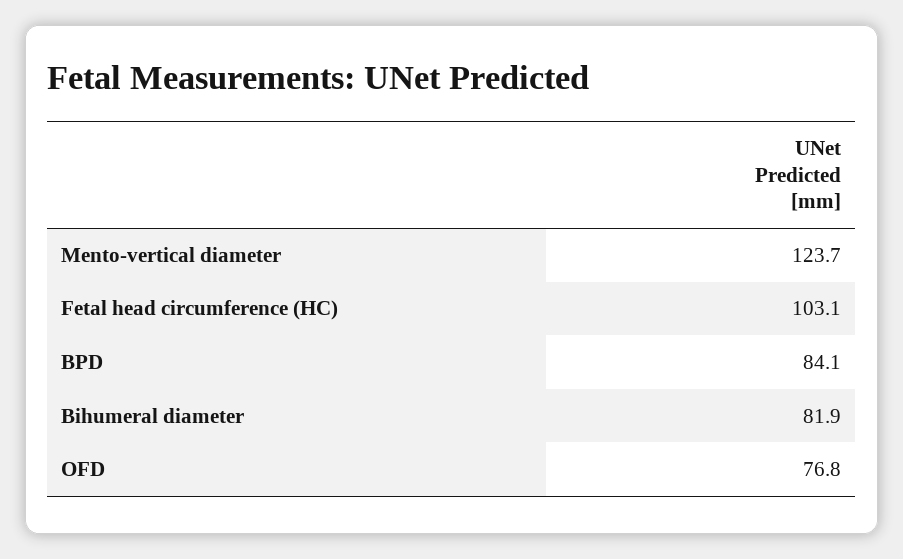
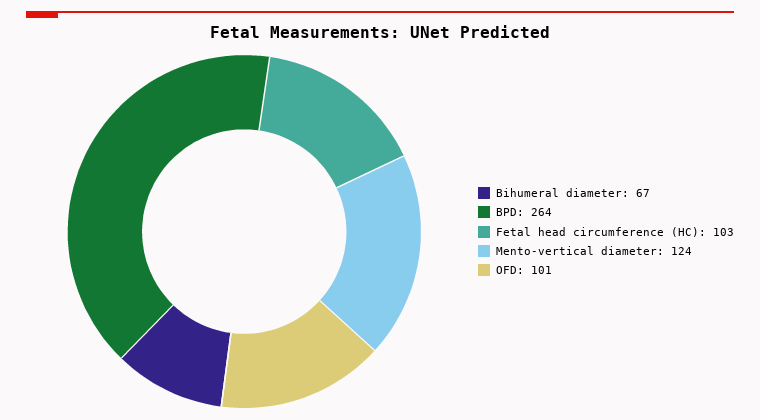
BPD: 84.1 -> 264
Bihumeral diameter: 81.9 -> 67
OFD: 76.8 -> 101

